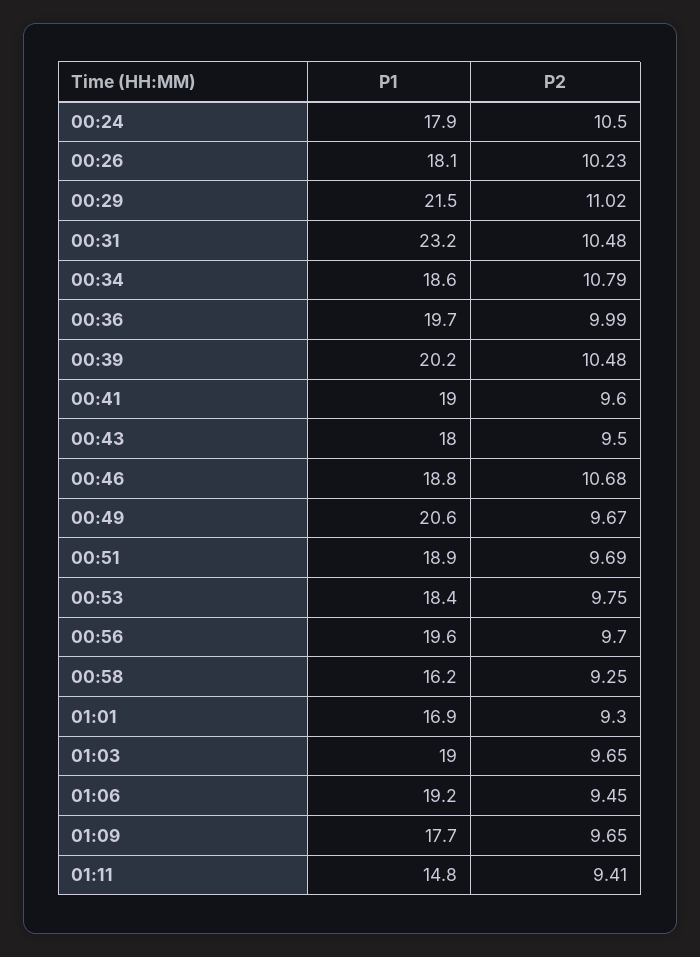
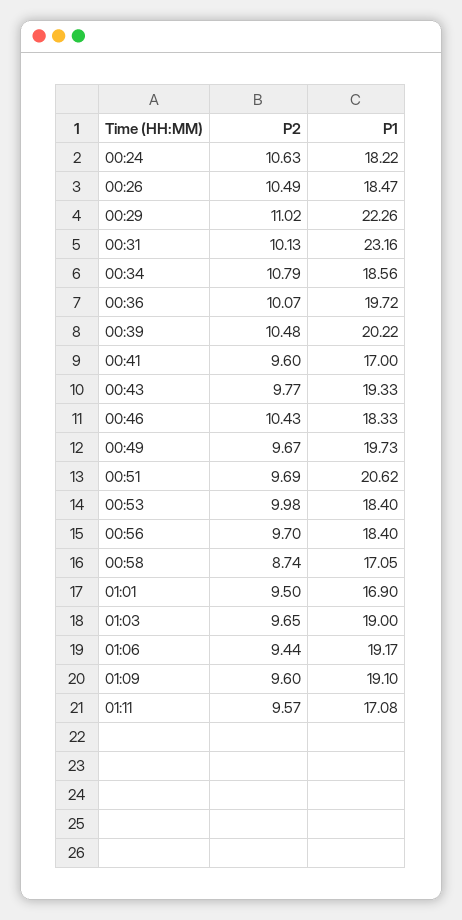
P1, 00:24: 17.9 -> 18.22
P2, 00:24: 10.5 -> 10.63
P1, 00:26: 18.1 -> 18.47
P2, 00:26: 10.23 -> 10.49
P1, 00:29: 21.5 -> 22.26
P2, 00:31: 10.48 -> 10.13
P2, 00:36: 9.99 -> 10.07
P1, 00:41: 19 -> 17
P1, 00:43: 18 -> 19.33
P2, 00:43: 9.5 -> 9.77
P1, 00:46: 18.8 -> 18.33
P2, 00:46: 10.68 -> 10.43
P1, 00:49: 20.6 -> 19.73
P1, 00:51: 18.9 -> 20.62
P2, 00:53: 9.75 -> 9.98
P1, 00:56: 19.6 -> 18.4
P1, 00:58: 16.2 -> 17.05
P2, 00:58: 9.25 -> 8.74
P2, 01:01: 9.3 -> 9.5
P2, 01:06: 9.45 -> 9.44
P1, 01:09: 17.7 -> 19.1
P2, 01:09: 9.65 -> 9.6
P1, 01:11: 14.8 -> 17.08
P2, 01:11: 9.41 -> 9.57

